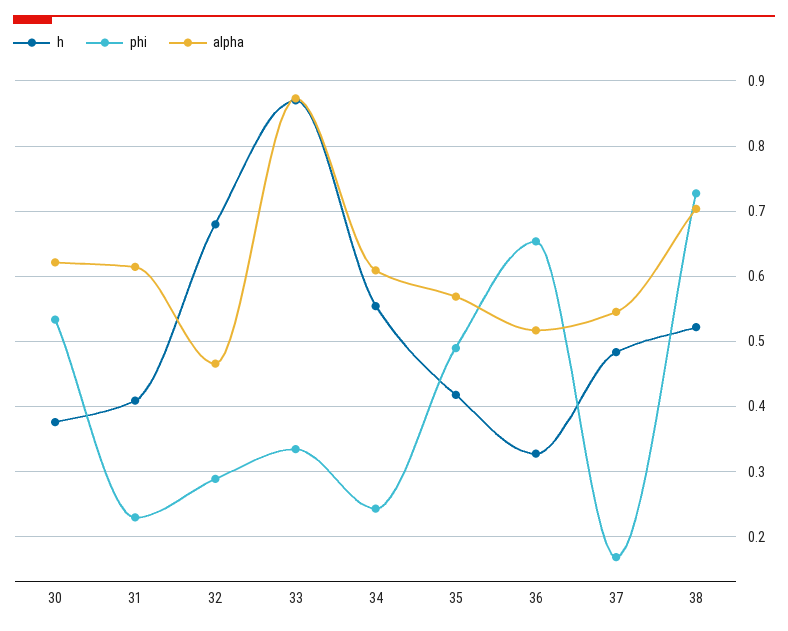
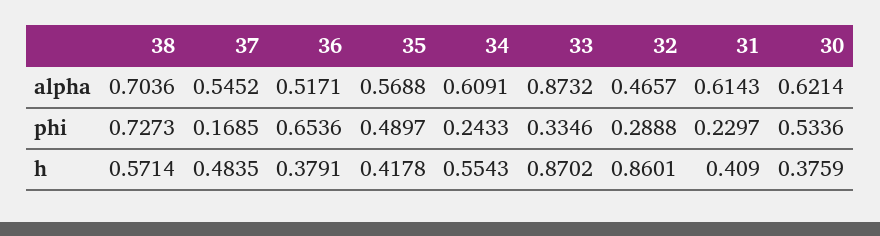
h, 32: 0.68 -> 0.8601
h, 36: 0.33 -> 0.3791
h, 38: 0.52 -> 0.5714

